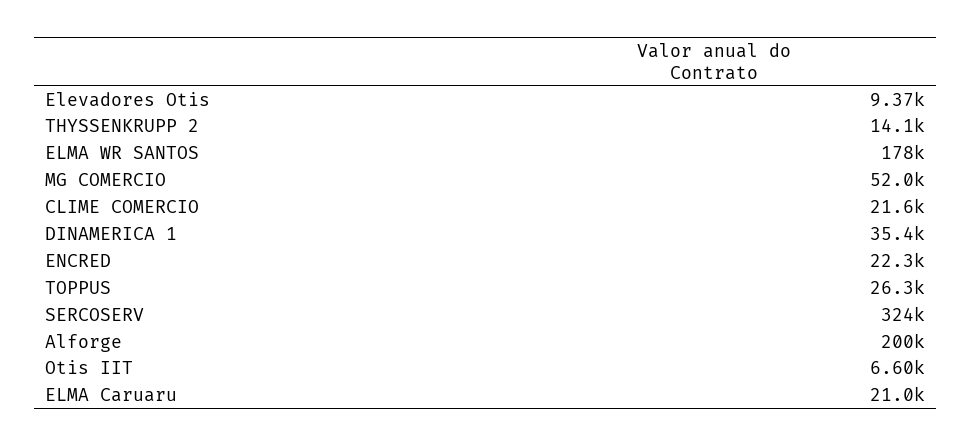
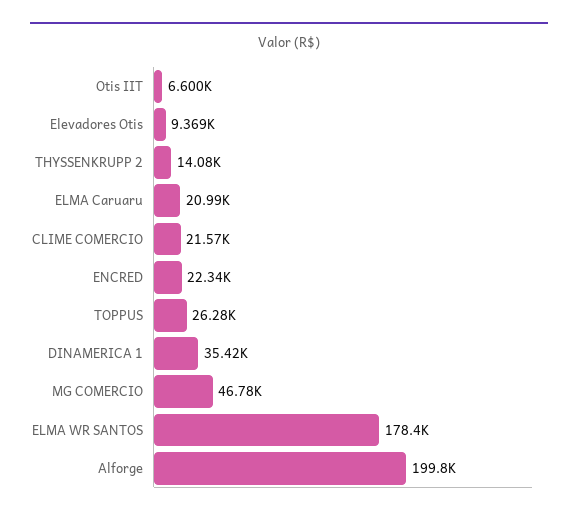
MG COMERCIO: 52000 -> 46780
SERCOSERV: 324000 -> none

